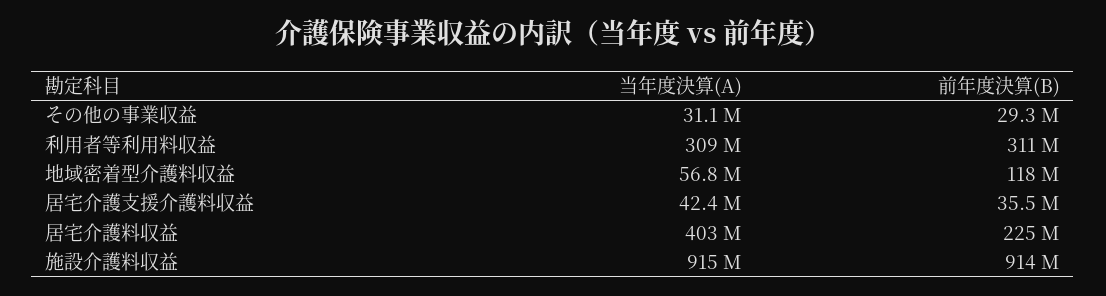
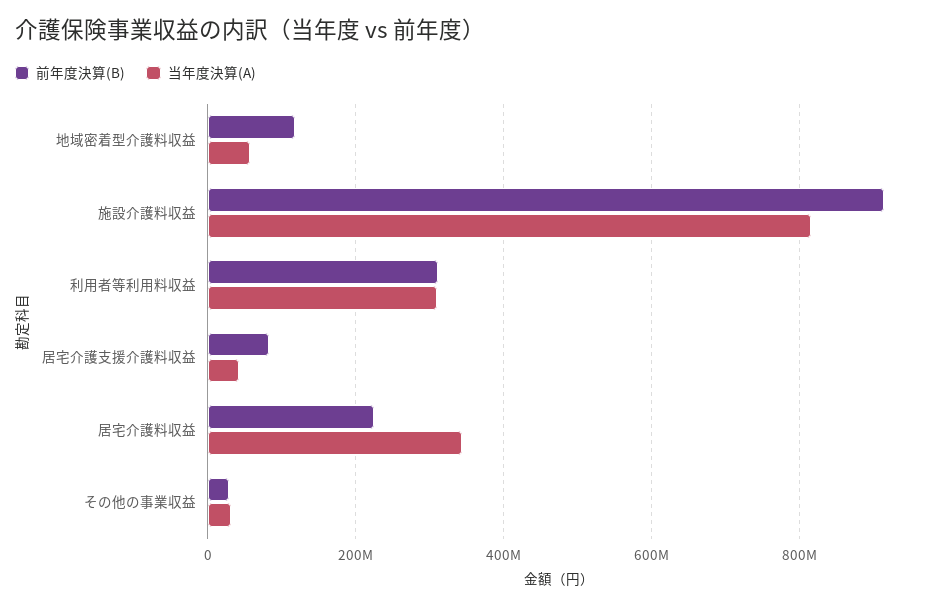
前年度決算(B), 居宅介護支援介護料収益: 35500000 -> 80000000
当年度決算(A), 居宅介護料収益: 403000000 -> 340000000
当年度決算(A), 施設介護料収益: 915000000 -> 820000000

